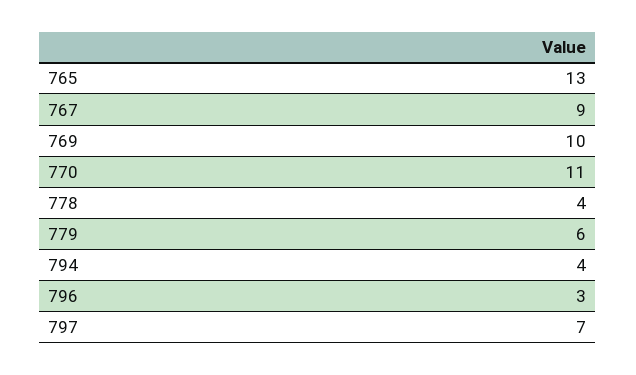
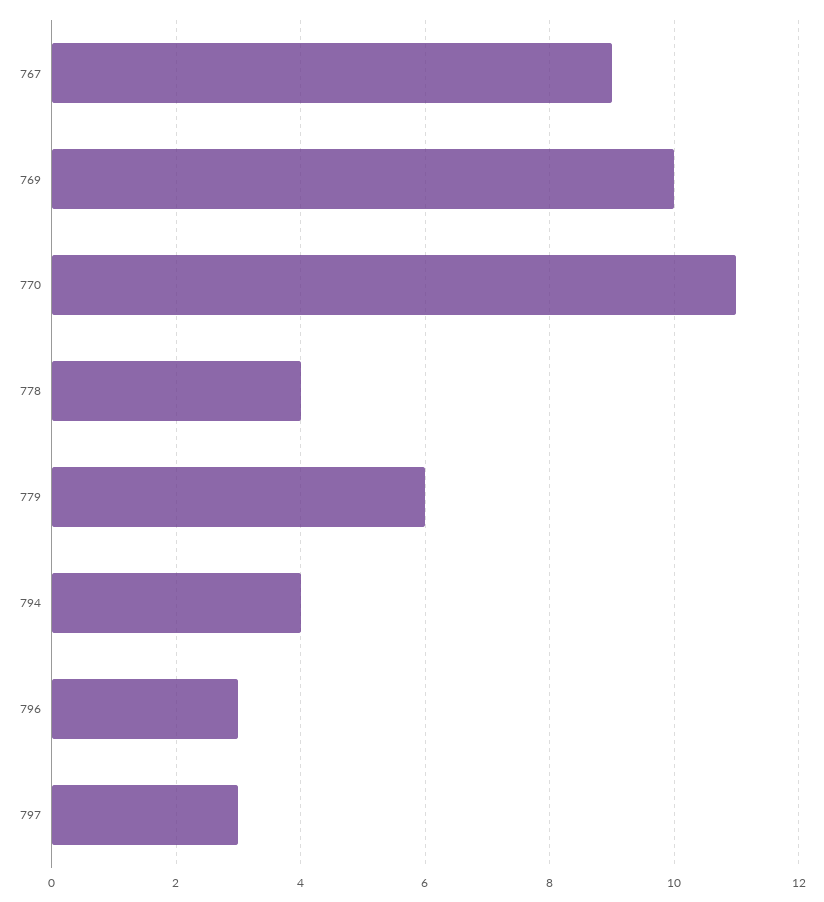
765: 13 -> none
797: 7 -> 3

